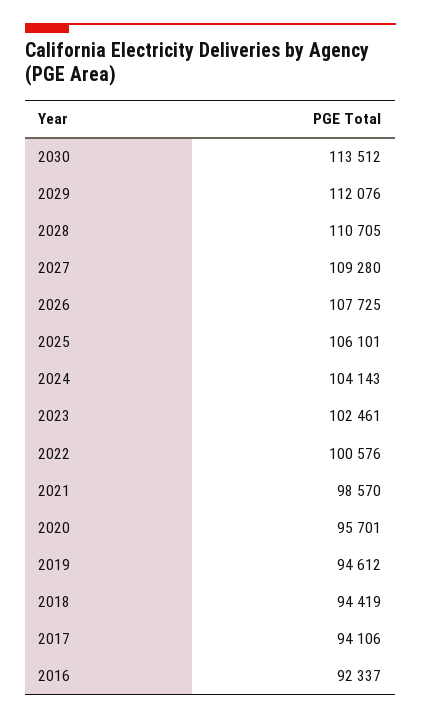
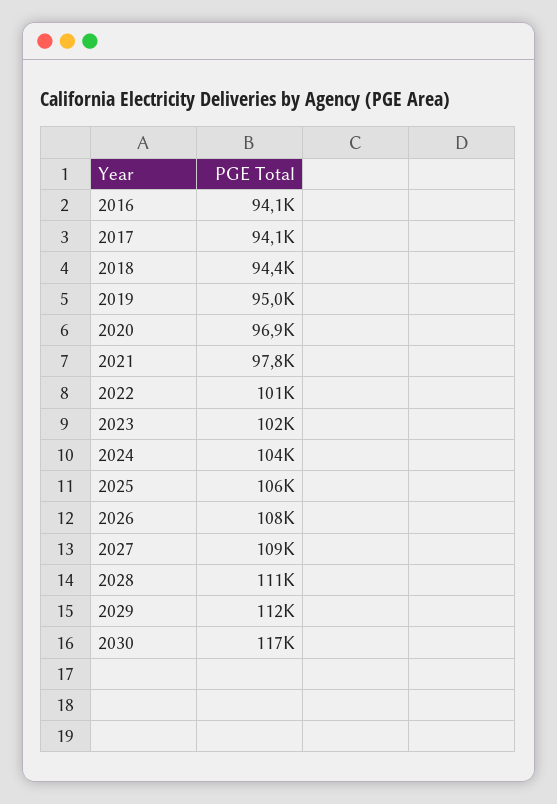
2030: 113512 -> 117000
2021: 98570 -> 97800
2020: 95701 -> 96900
2019: 94612 -> 95000
2016: 92337 -> 94100

